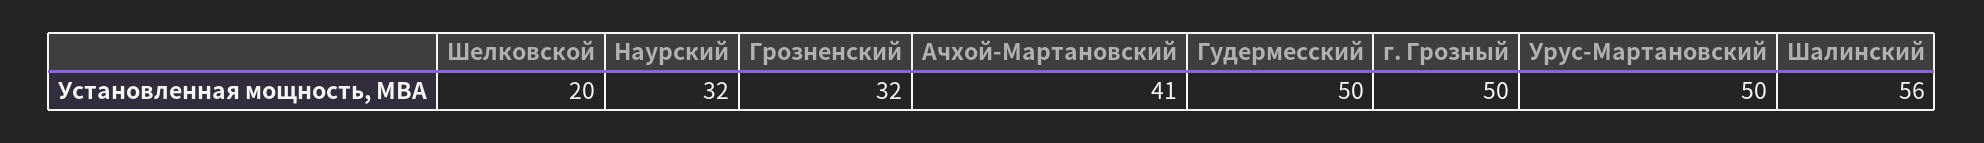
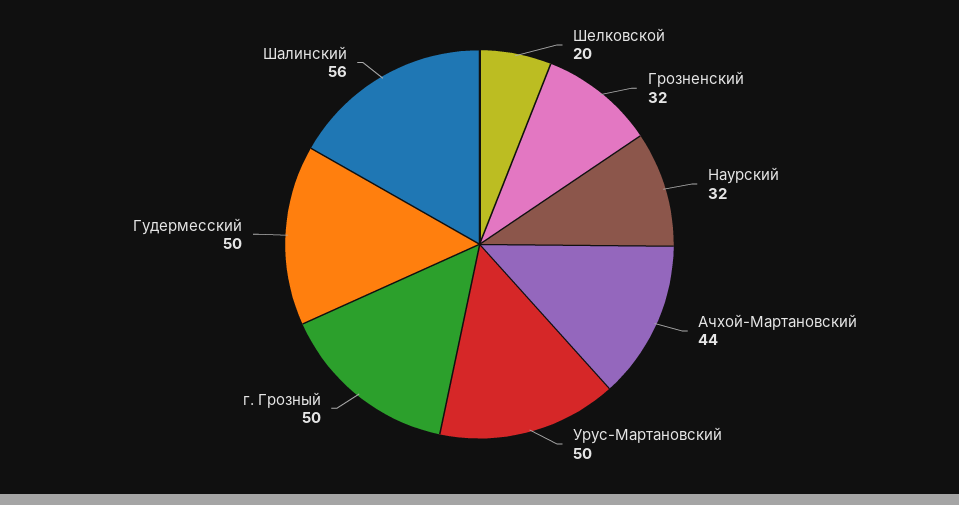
Ачхой-Мартановский: 41 -> 44

